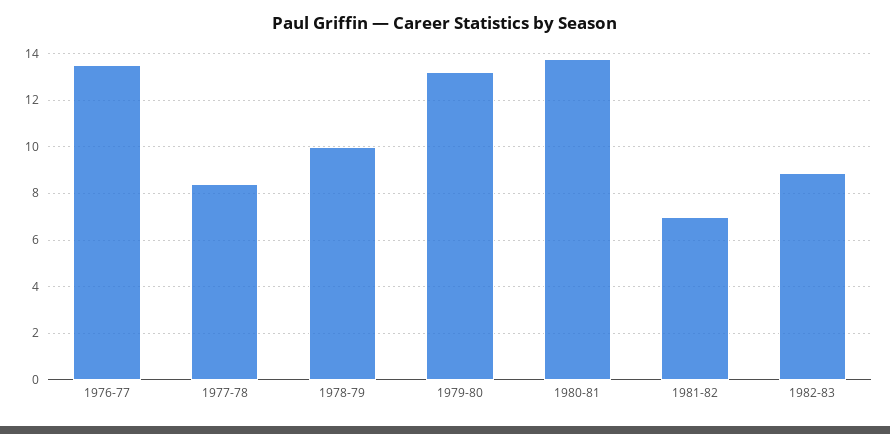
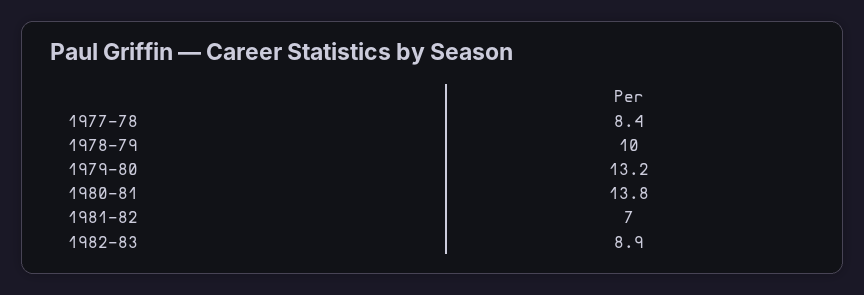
1976-77: 13.5 -> none

